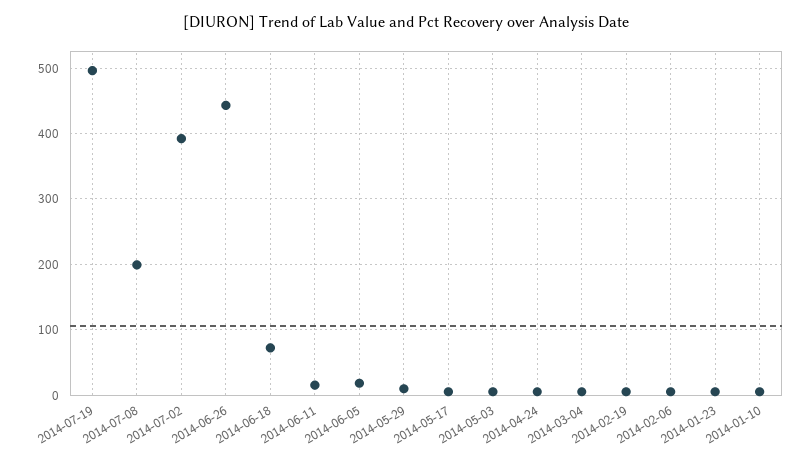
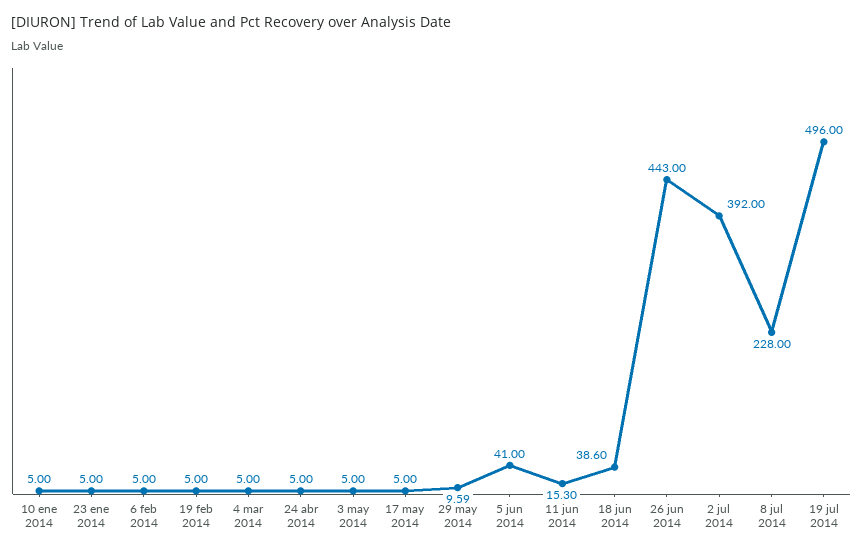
2014-07-08: 200 -> 228
2014-06-18: 70 -> 38.6
2014-06-05: 20 -> 41

